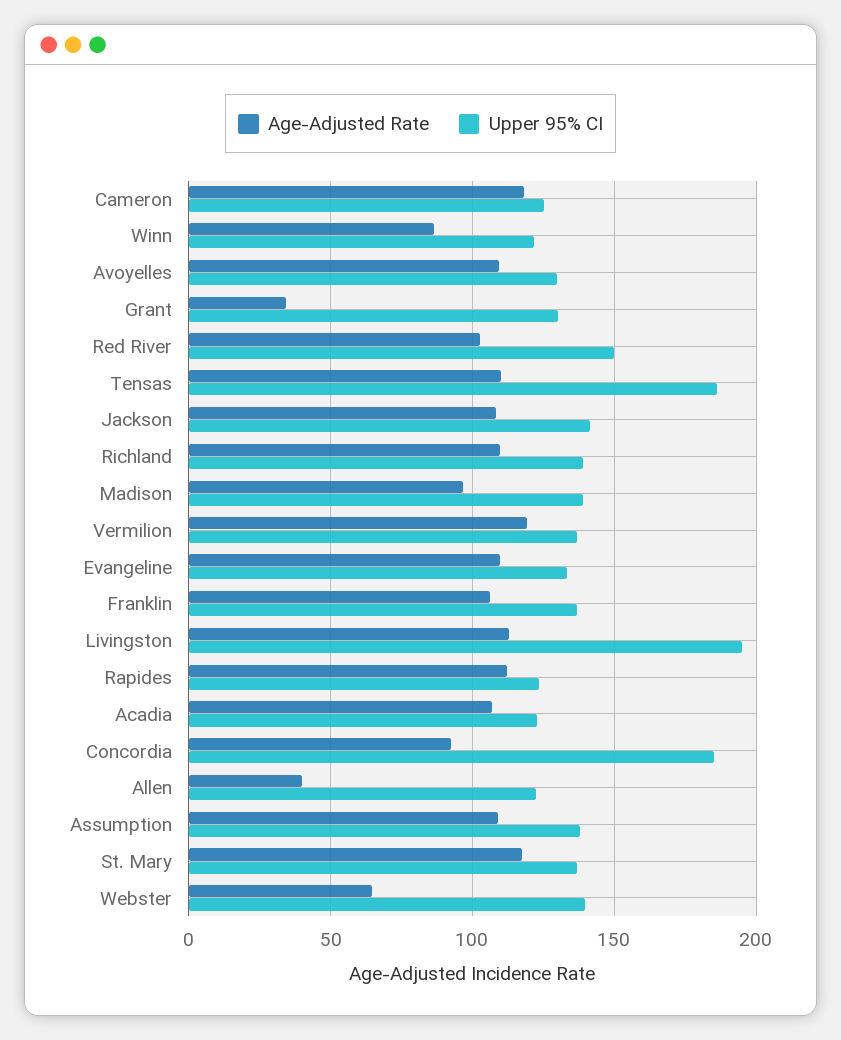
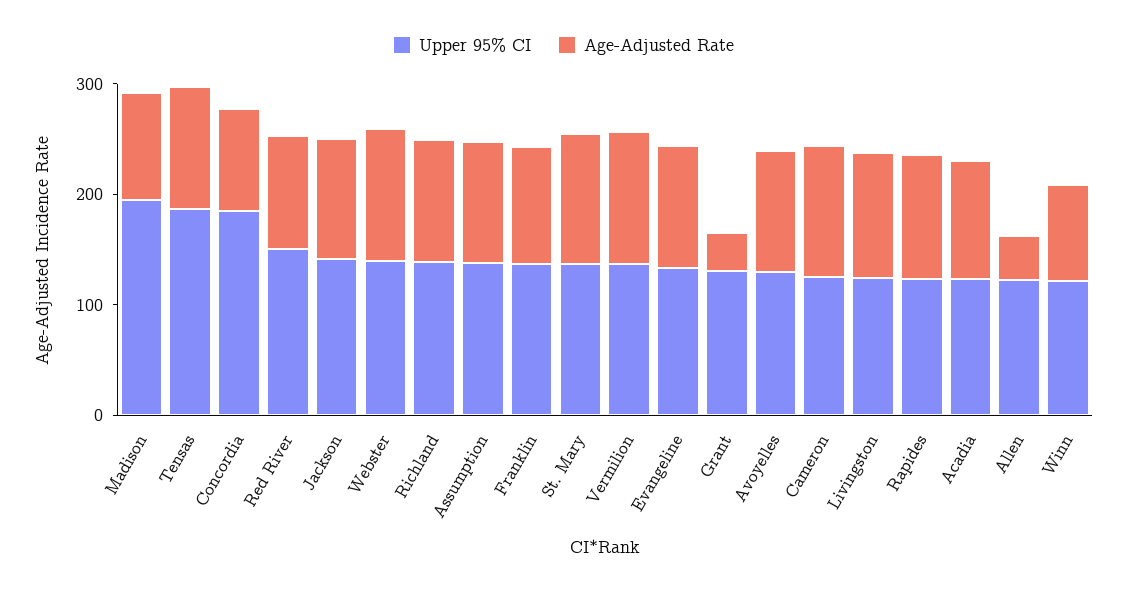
Upper 95% CI, Madison: 140 -> 200
Upper 95% CI, Livingston: 195 -> 120
Age-Adjusted Rate, Webster: 65 -> 120

